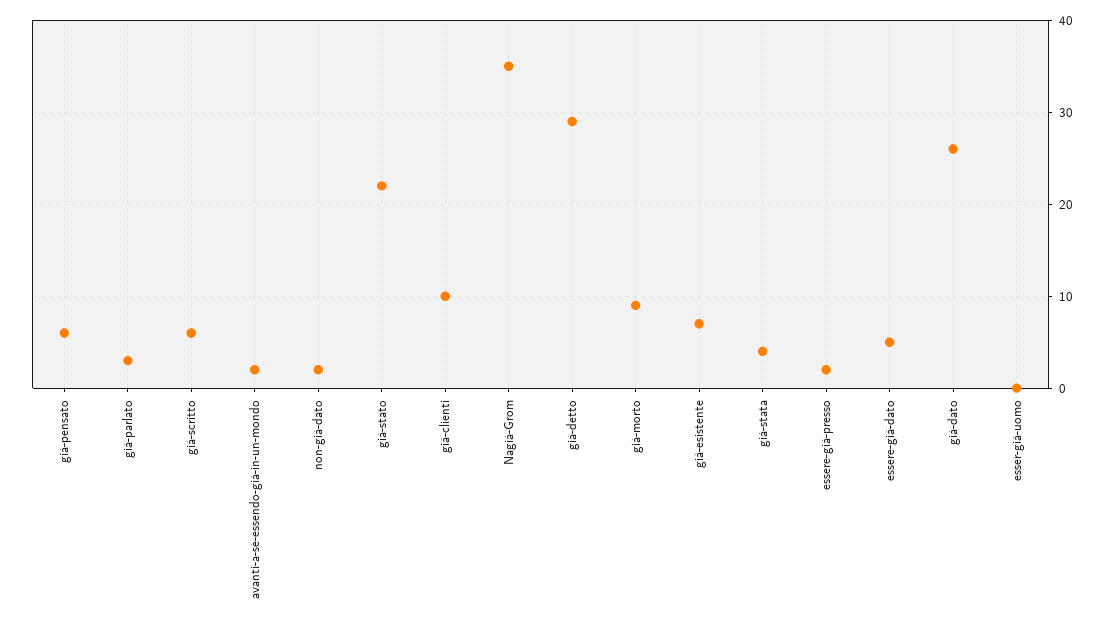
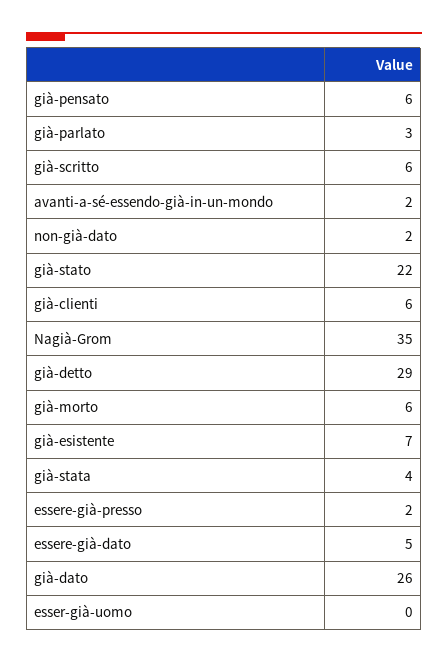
già-clienti: 10 -> 6
già-morto: 9 -> 6

